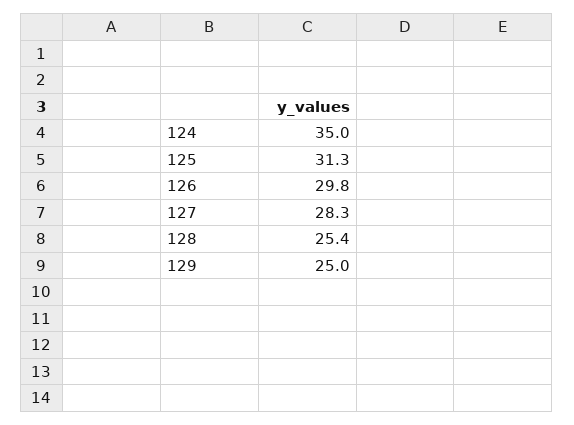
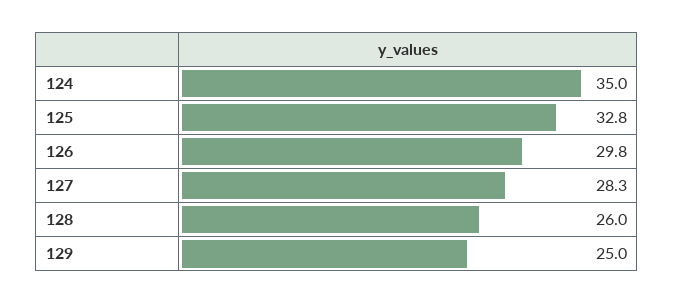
125: 31.3 -> 32.8
128: 25.4 -> 26

